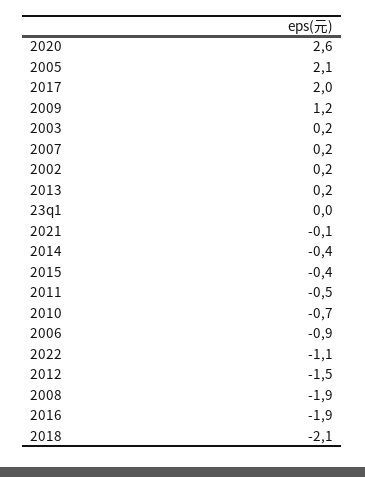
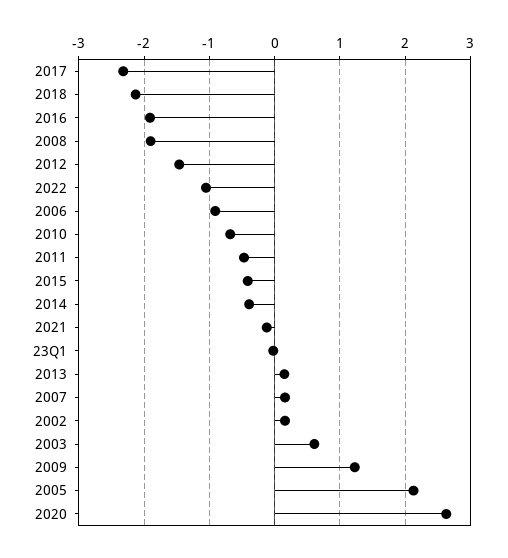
2017: 2 -> -2.3
2003: 0.2 -> 0.6

